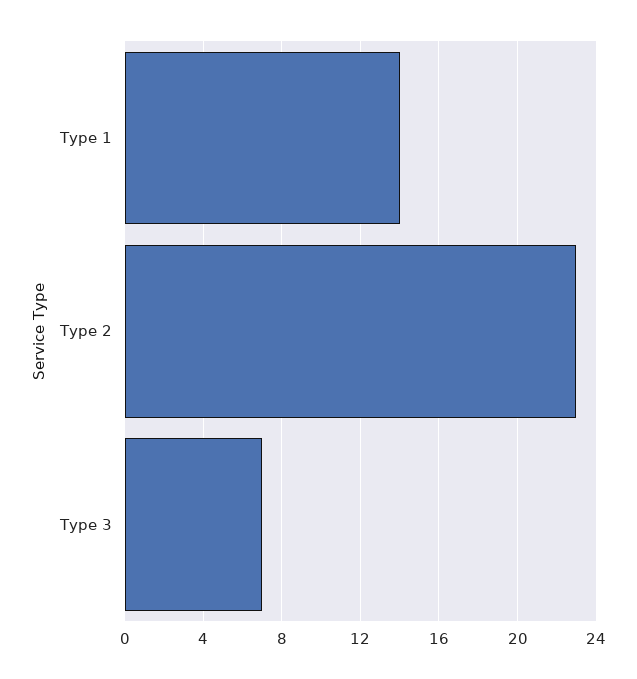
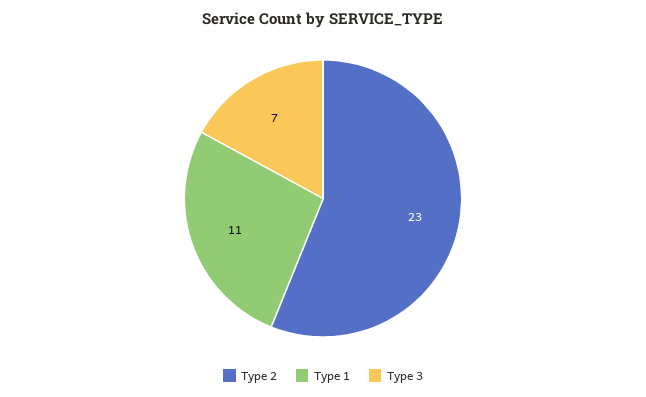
Type 1: 14 -> 11

